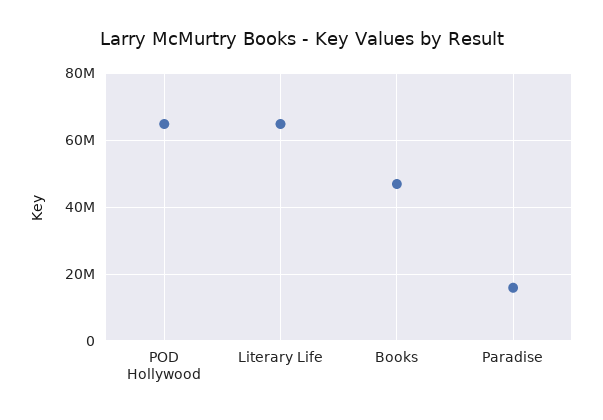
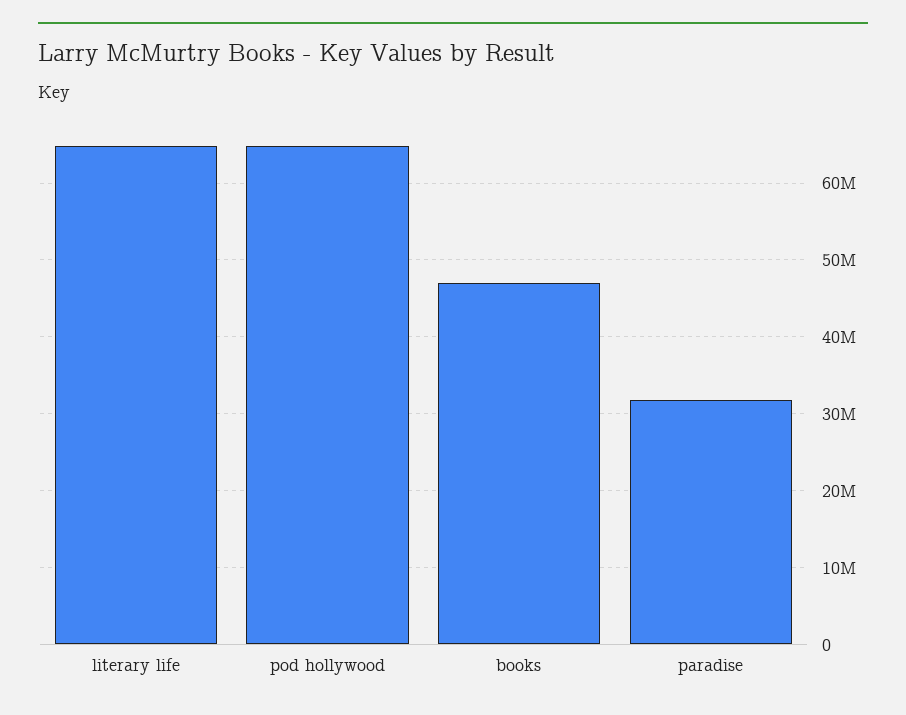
Paradise: 16000000 -> 32000000

